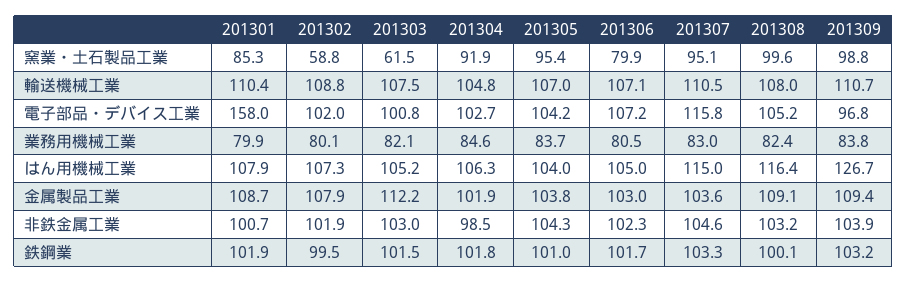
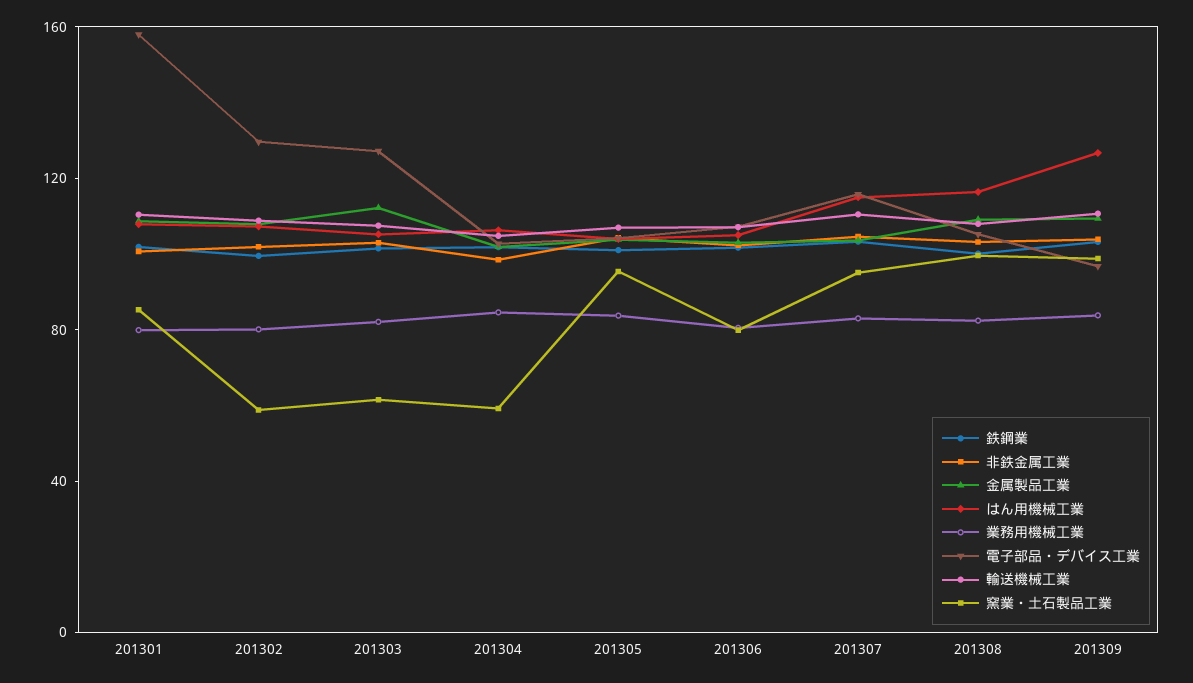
窯業・土石製品工業, 201304: 91.9 -> 60
電子部品・デバイス工業, 201302: 102 -> 130
電子部品・デバイス工業, 201303: 100.8 -> 130

